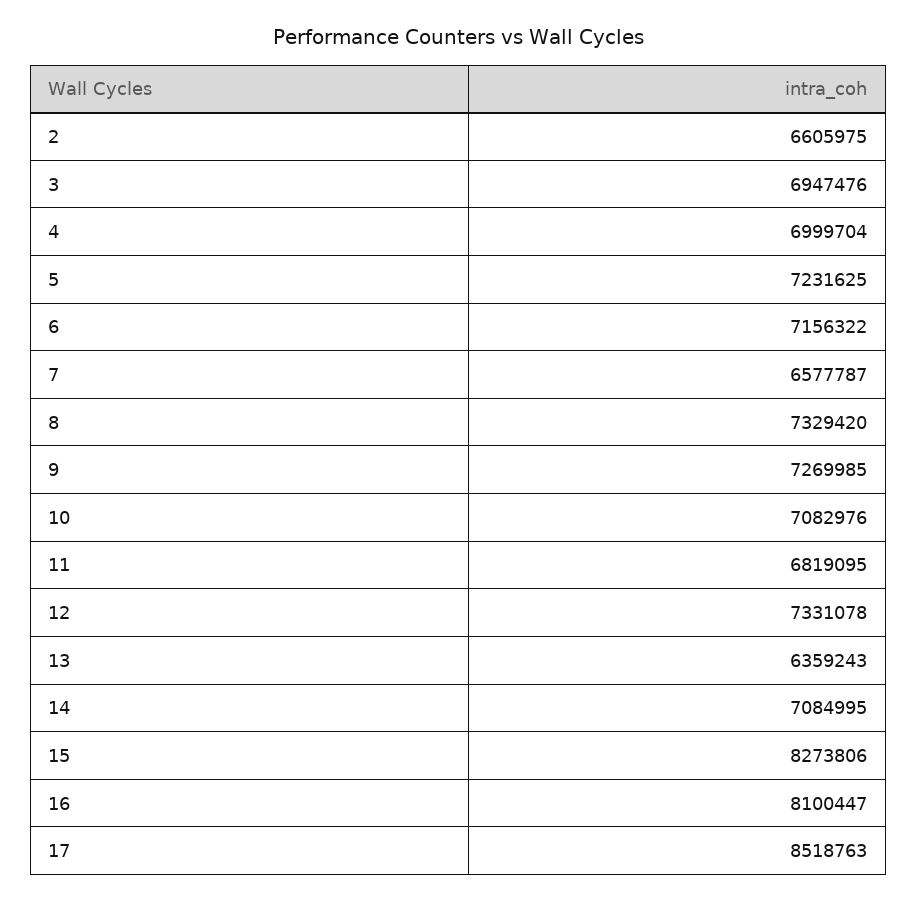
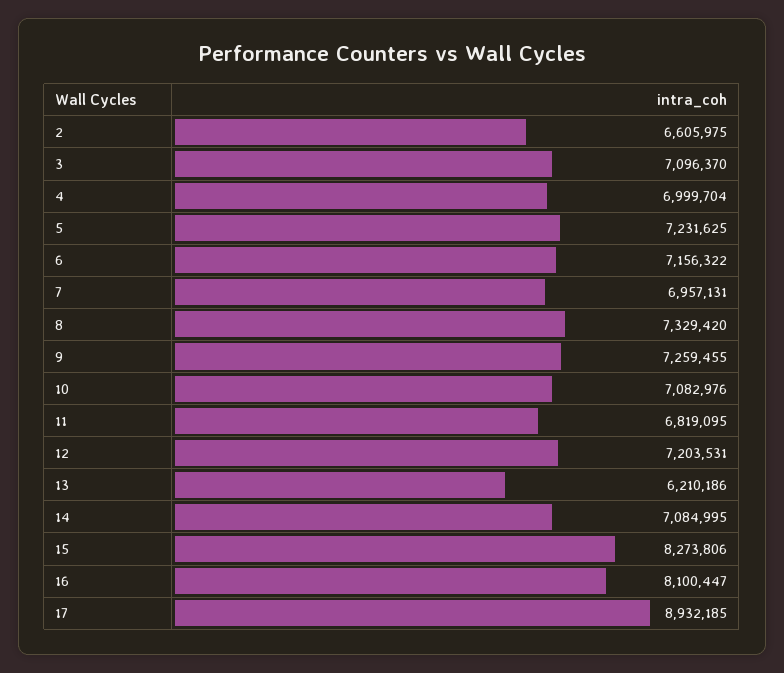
3: 6947476 -> 7096370
7: 6577787 -> 6957131
9: 7269985 -> 7259455
12: 7331078 -> 7203531
13: 6359243 -> 6210186
17: 8518763 -> 8932185

